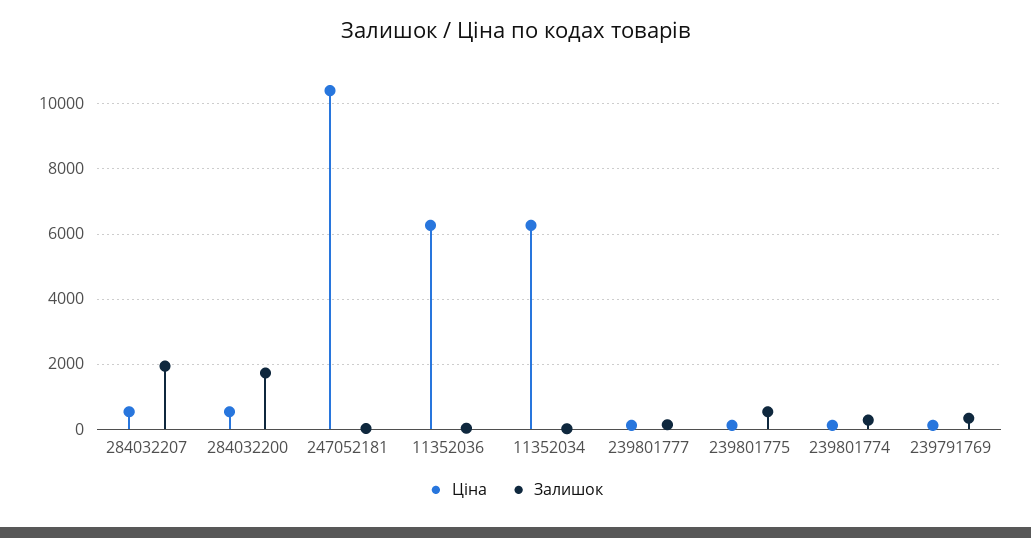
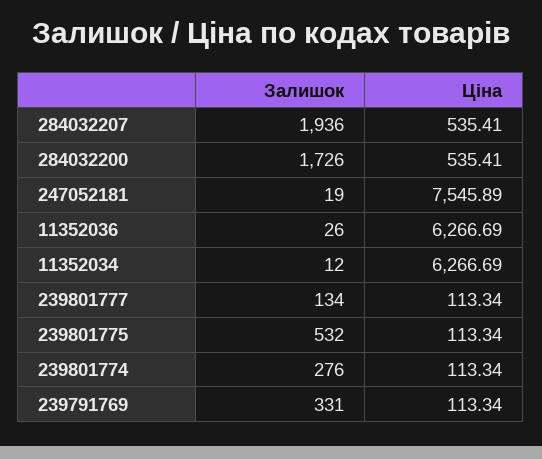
Ціна, 247052181: 10400 -> 7545.89

